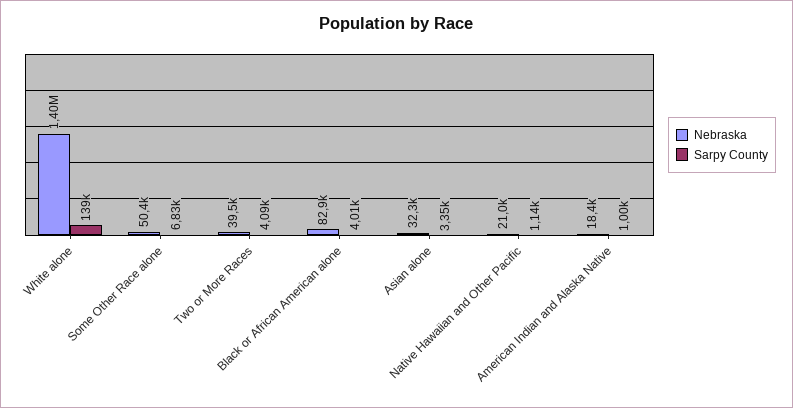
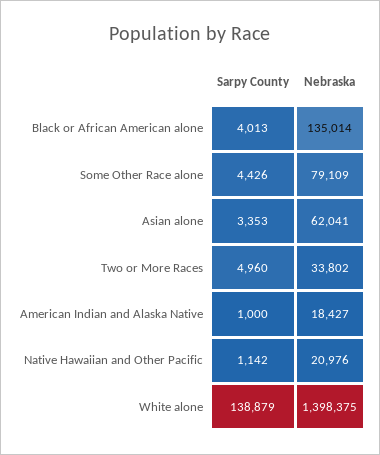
Nebraska, Some Other Race alone: 50400 -> 79109
Sarpy County, Some Other Race alone: 6830 -> 4426
Nebraska, Two or More Races: 39500 -> 33802
Sarpy County, Two or More Races: 4090 -> 4960
Nebraska, Black or African American alone: 82900 -> 135014
Nebraska, Asian alone: 32300 -> 62041

